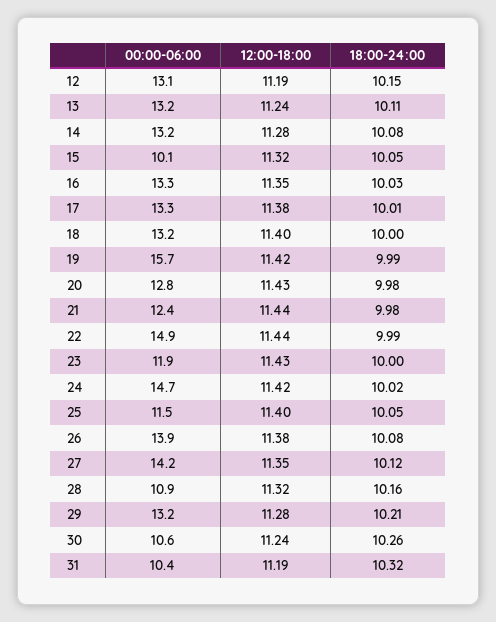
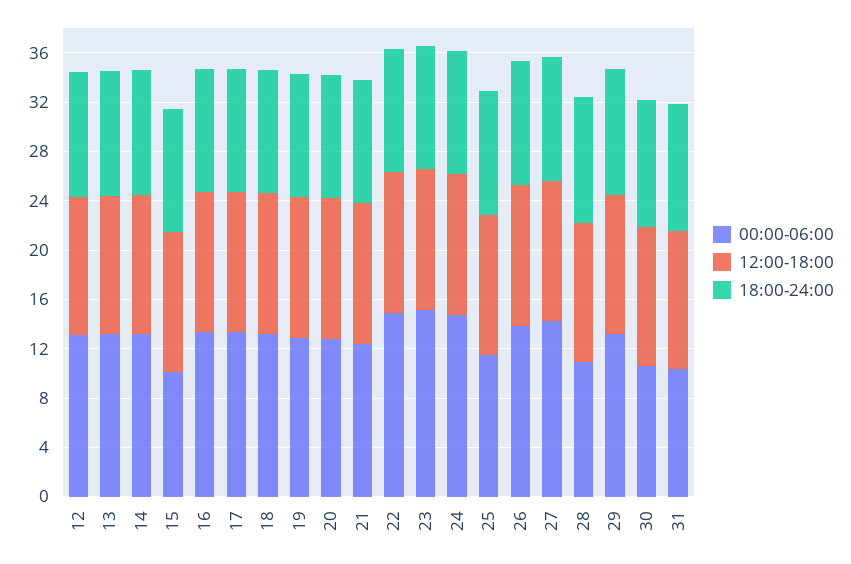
00:00-06:00, 19: 15.7 -> 13
00:00-06:00, 23: 11.9 -> 15

